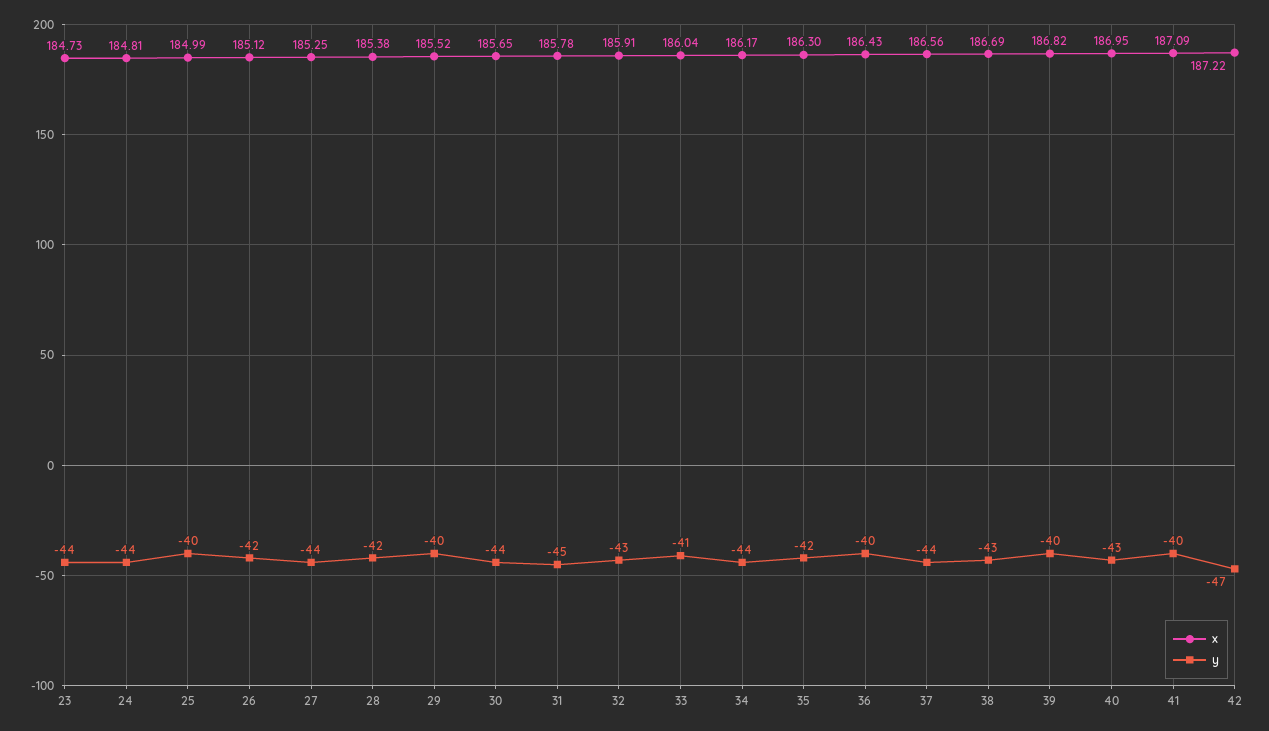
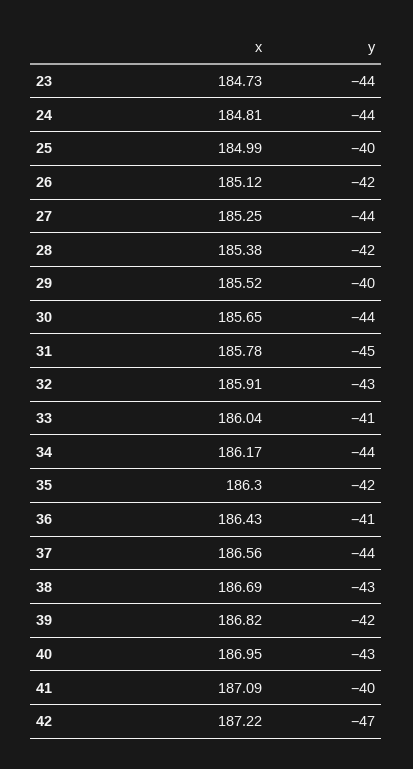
y, 36: -40 -> -41
y, 39: -40 -> -42

